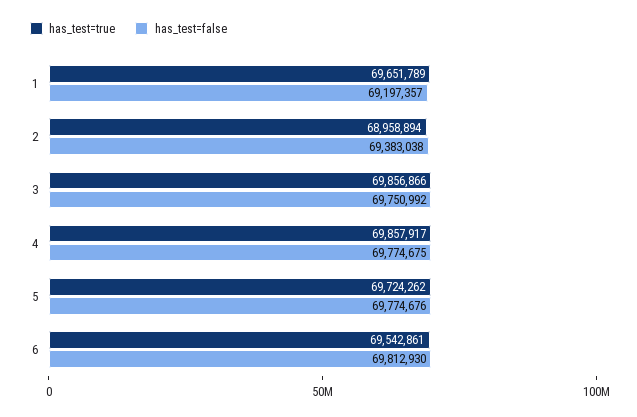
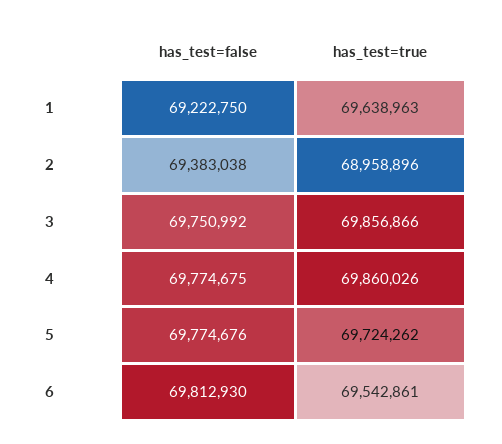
has_test=true, 1: 69651789 -> 69638963
has_test=false, 1: 69197357 -> 69222750
has_test=true, 2: 68958894 -> 68958896
has_test=true, 4: 69857917 -> 69860026

